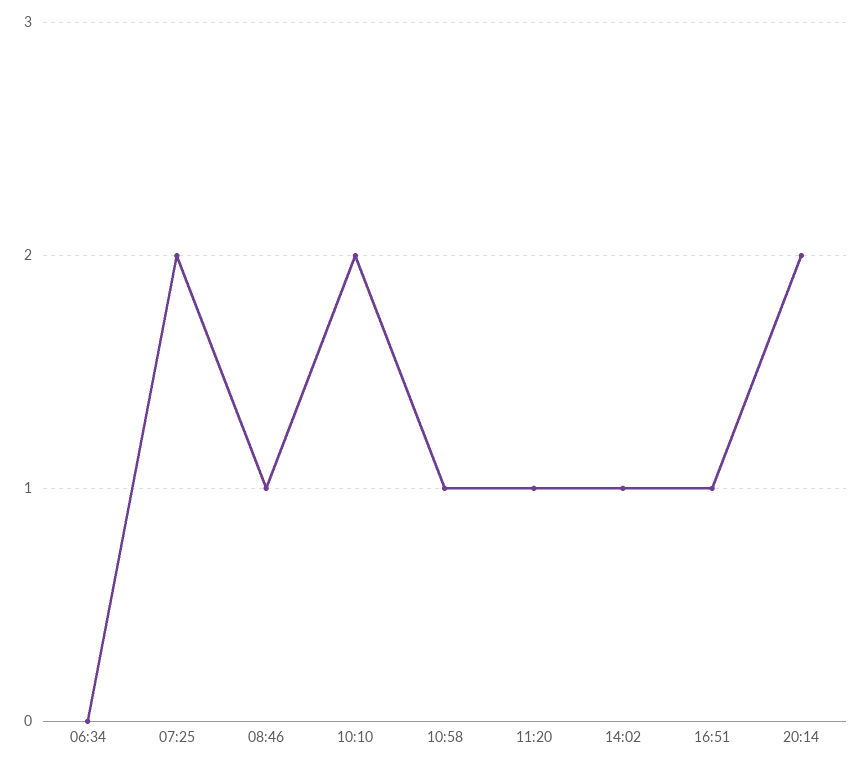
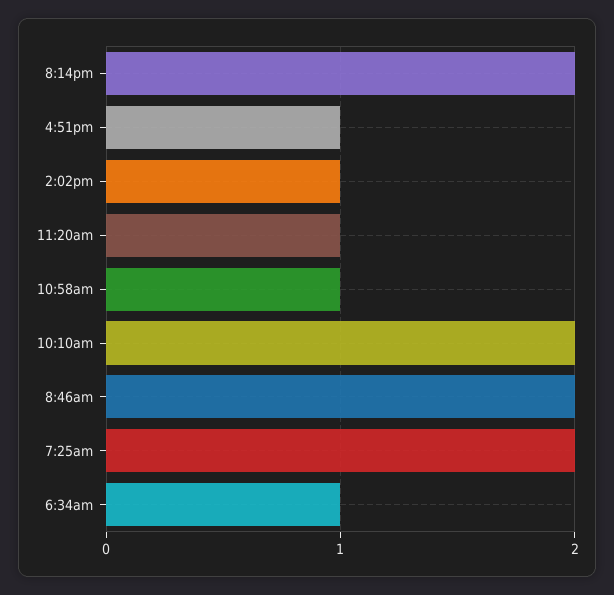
06:34: 0 -> 1
08:46: 1 -> 2

